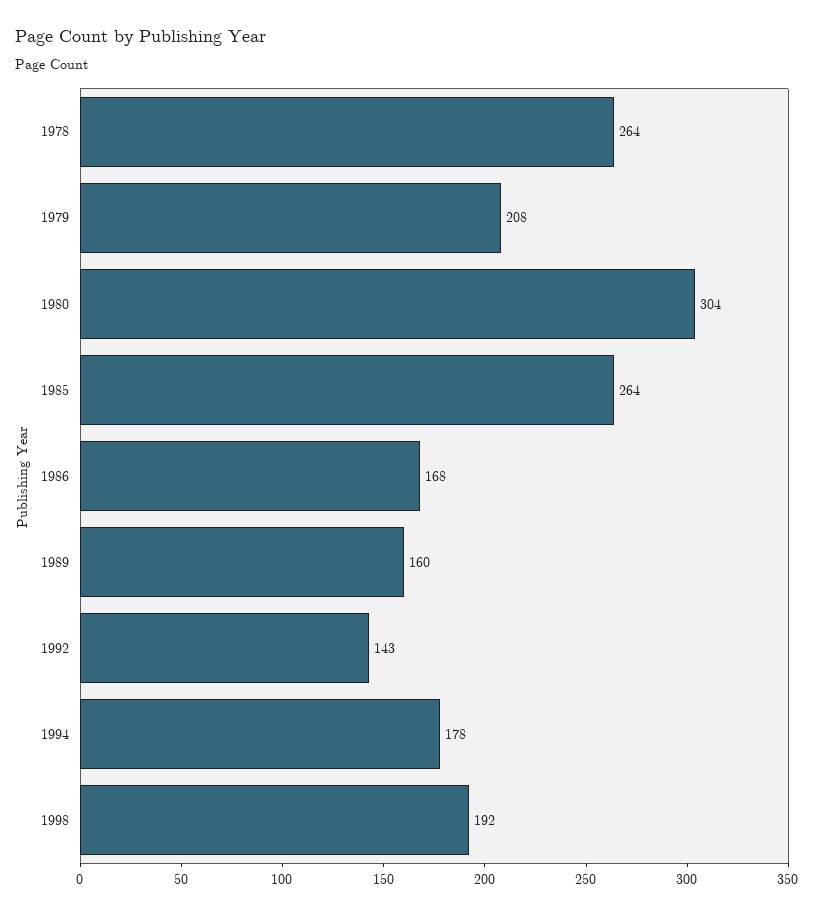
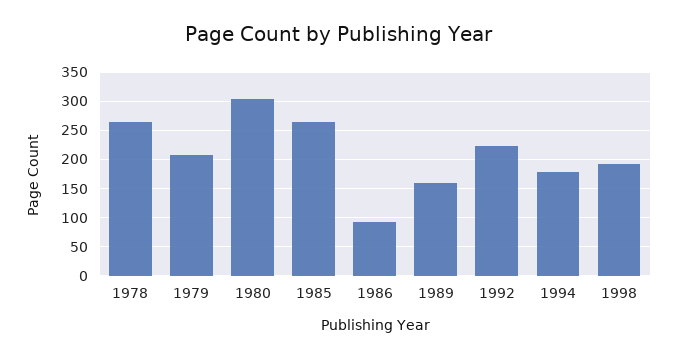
1986: 168 -> 100
1992: 143 -> 225

